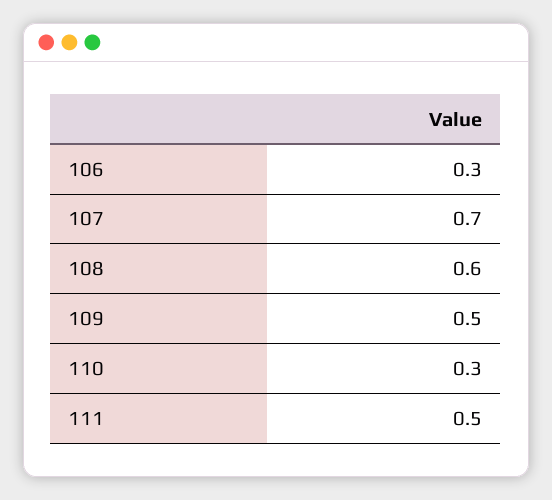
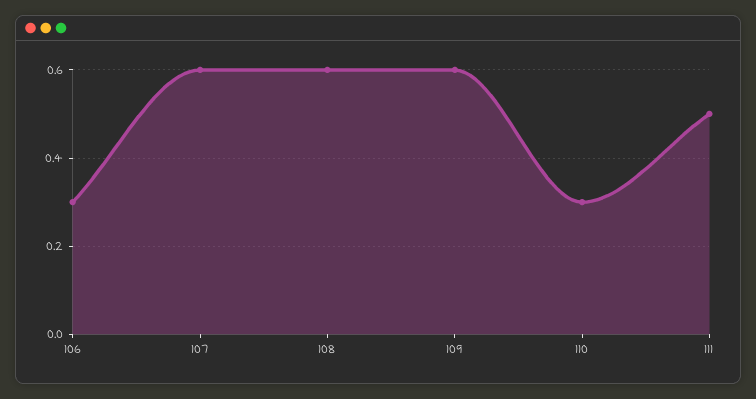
107: 0.7 -> 0.6
109: 0.5 -> 0.6

